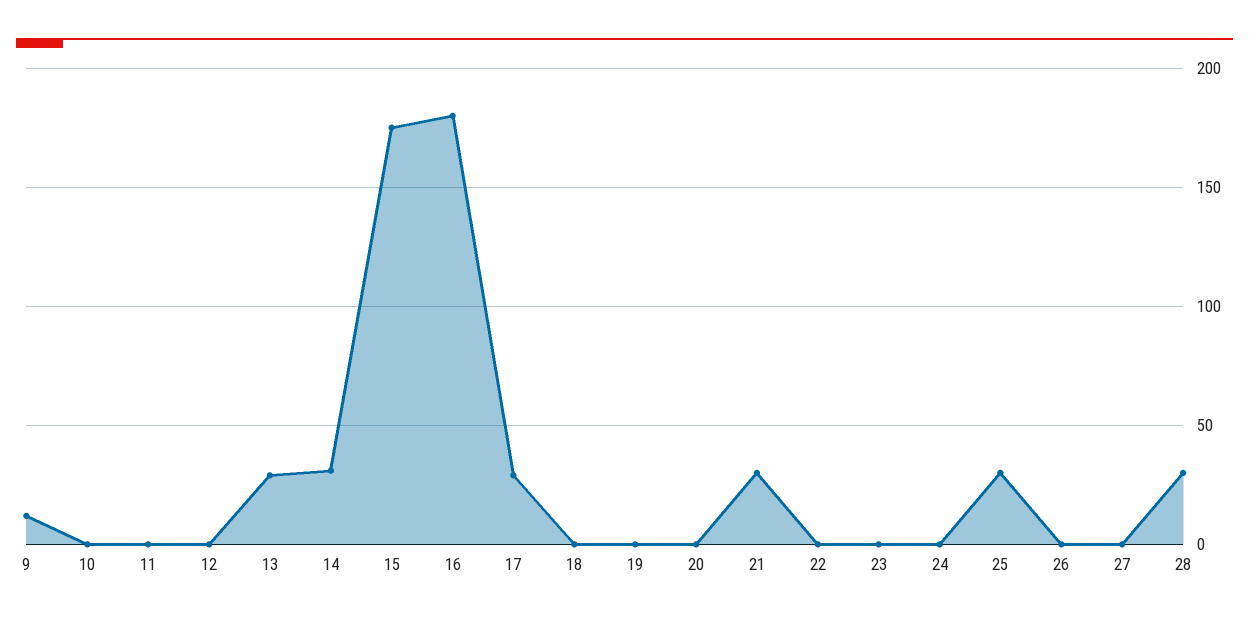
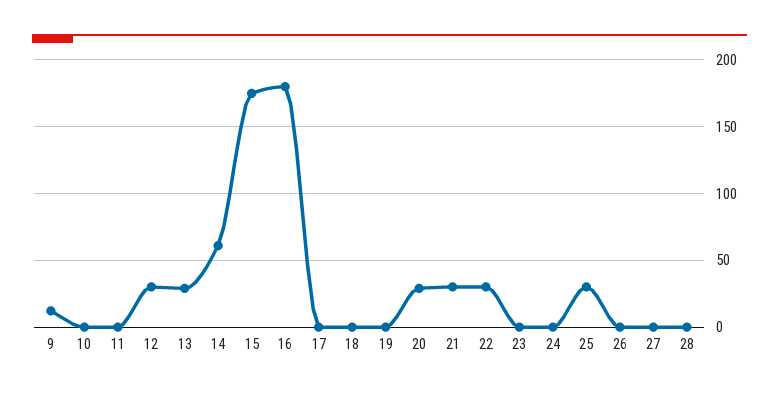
12: 0 -> 30
14: 30 -> 60
17: 30 -> 0
20: 0 -> 30
22: 0 -> 30
28: 30 -> 0

